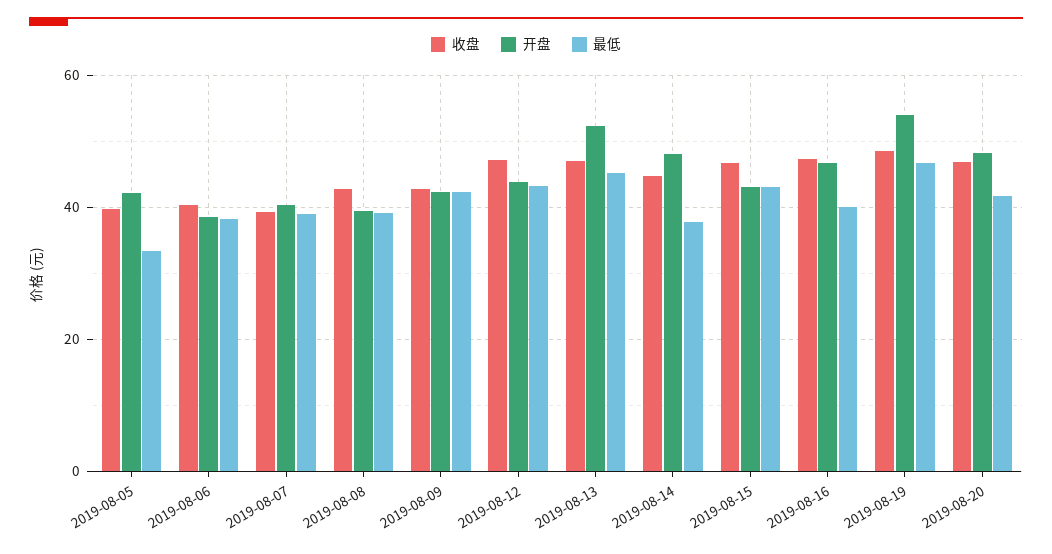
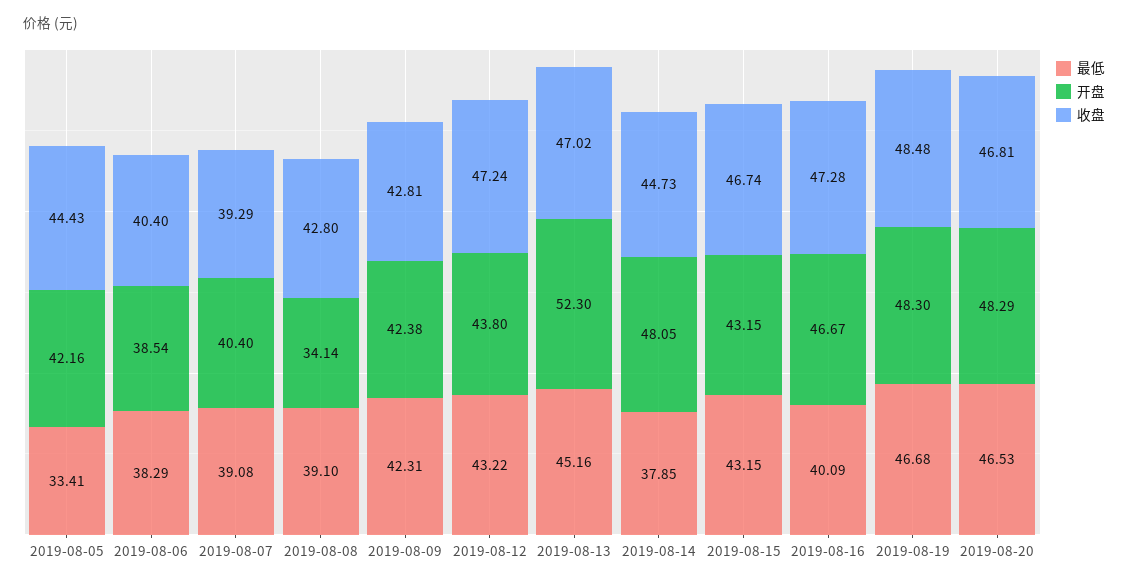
收盘, 2019-08-05: 40 -> 44.43
开盘, 2019-08-08: 40 -> 34.14
开盘, 2019-08-19: 54 -> 48.3
最低, 2019-08-20: 42 -> 46.53

